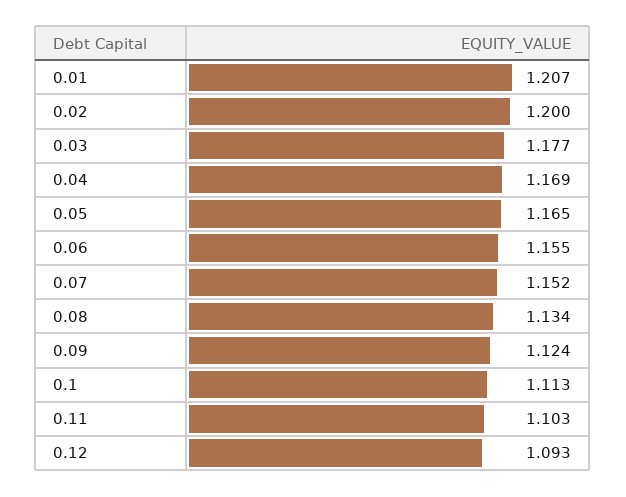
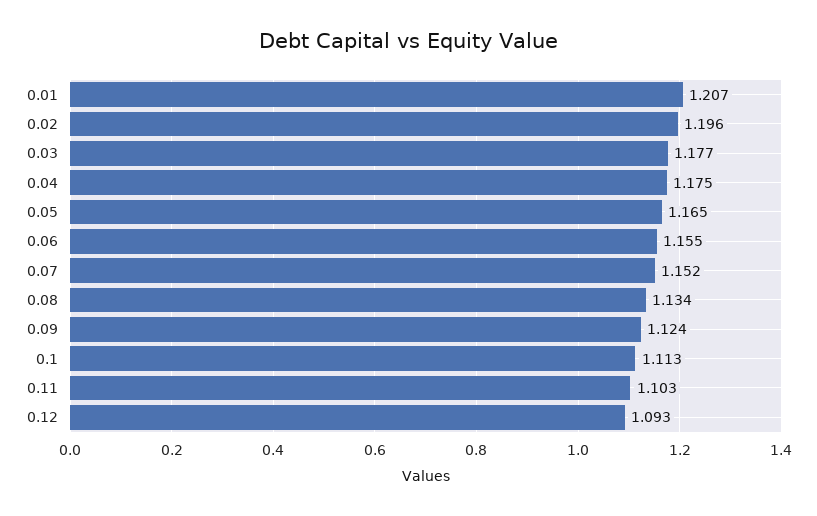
0.02: 1.2 -> 1.196
0.04: 1.169 -> 1.175

